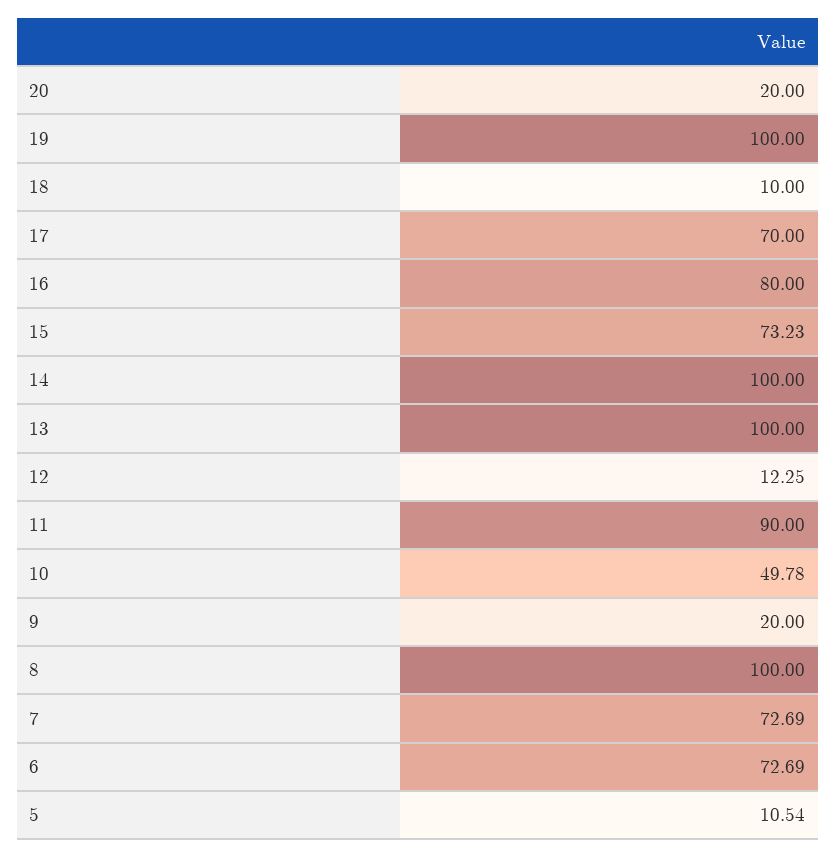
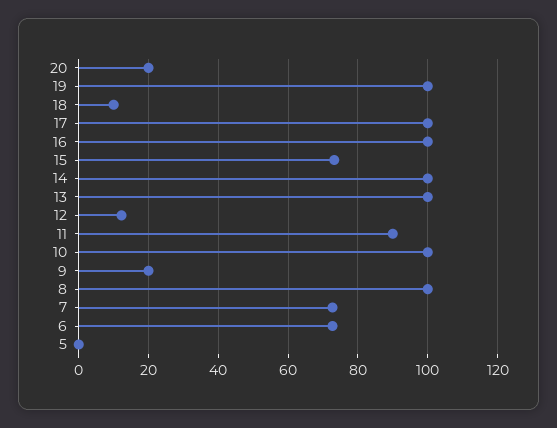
17: 70 -> 100
16: 80 -> 100
10: 49.78 -> 100
5: 10.54 -> 0

